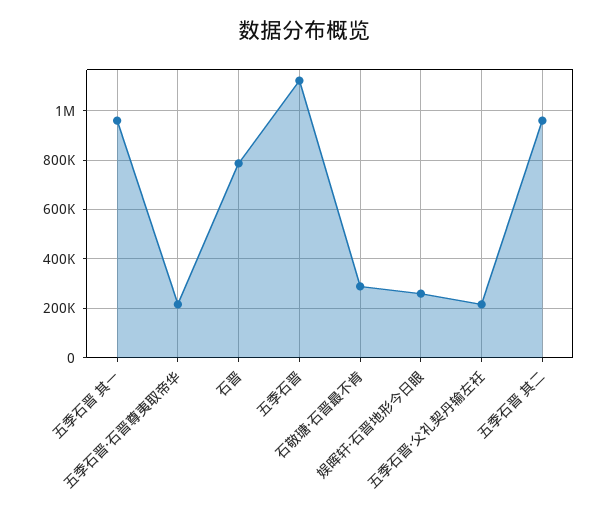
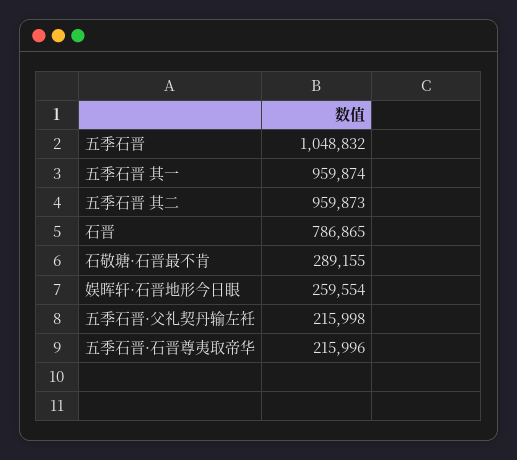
五季石晋: 1125000 -> 1048832

